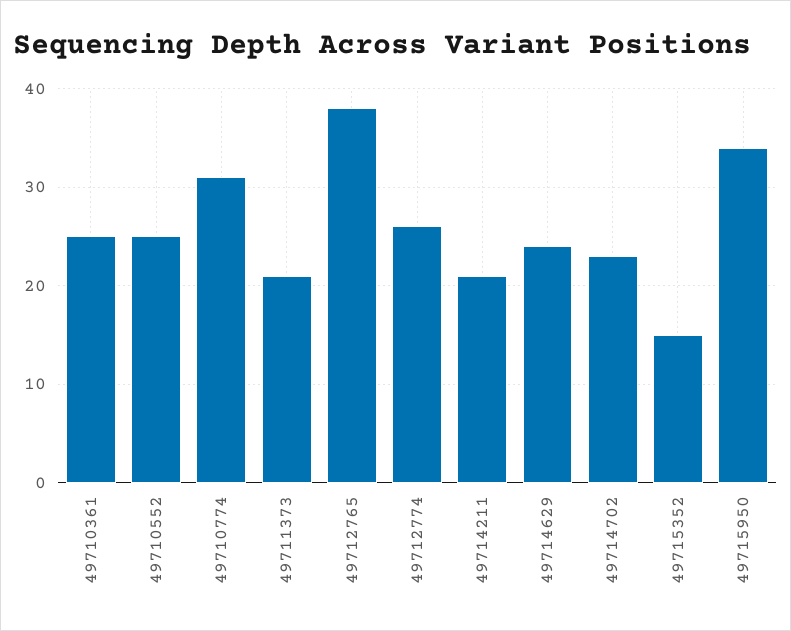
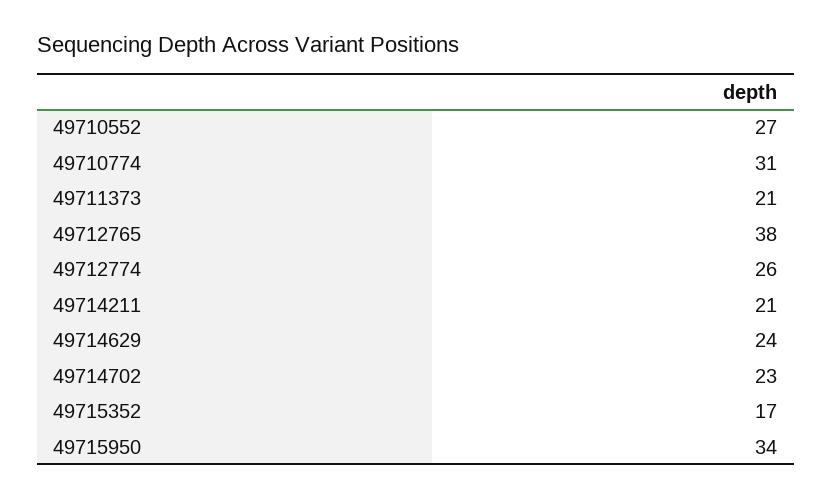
49710361: 25 -> none
49710552: 25 -> 27
49715352: 15 -> 17

